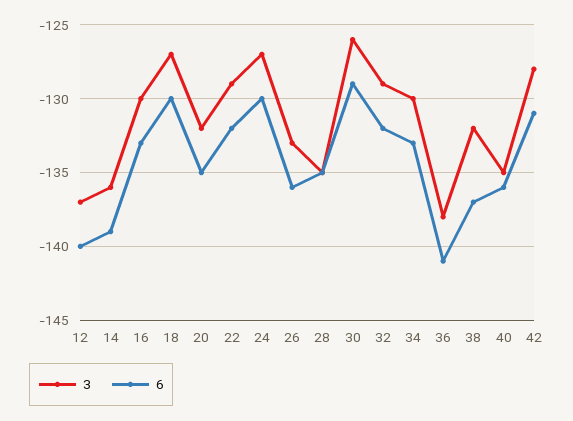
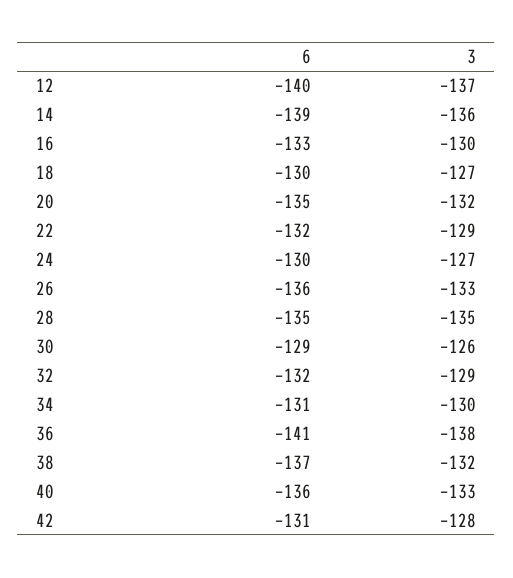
6, 34: -133 -> -131
3, 40: -135 -> -133

